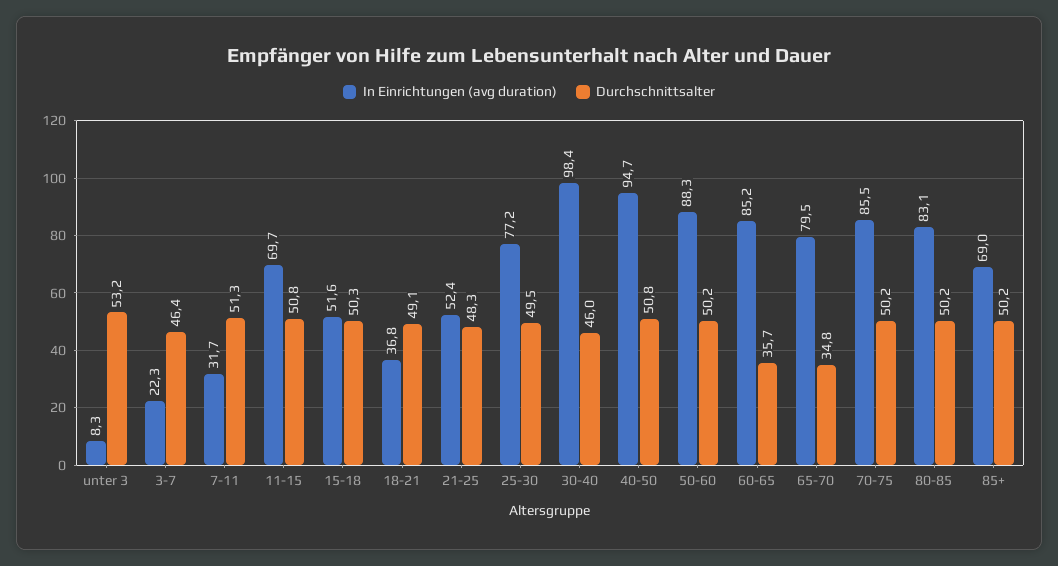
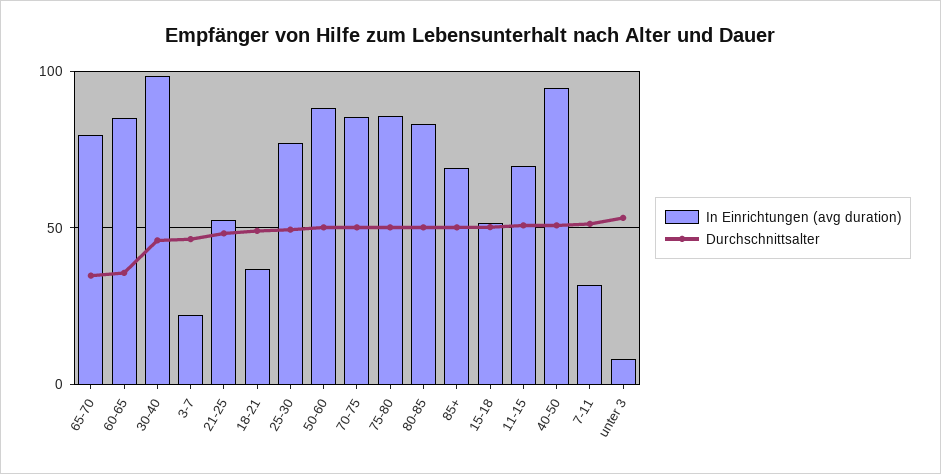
In Einrichtungen (avg duration), 75-80: none -> 85
Durchschnittsalter, 75-80: none -> 50

